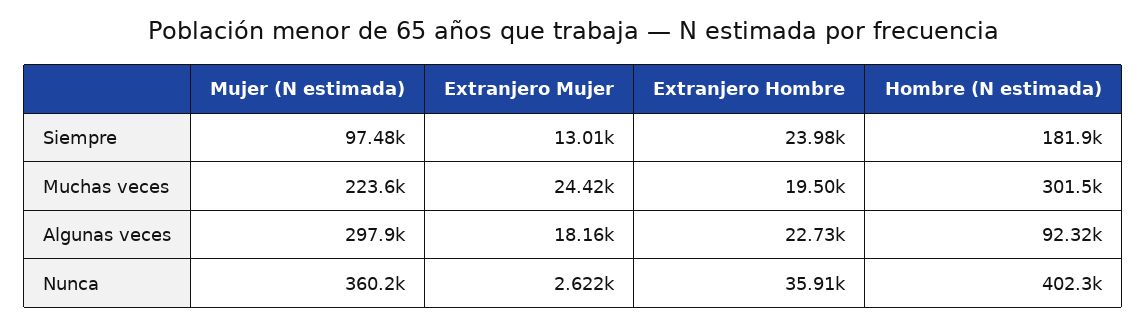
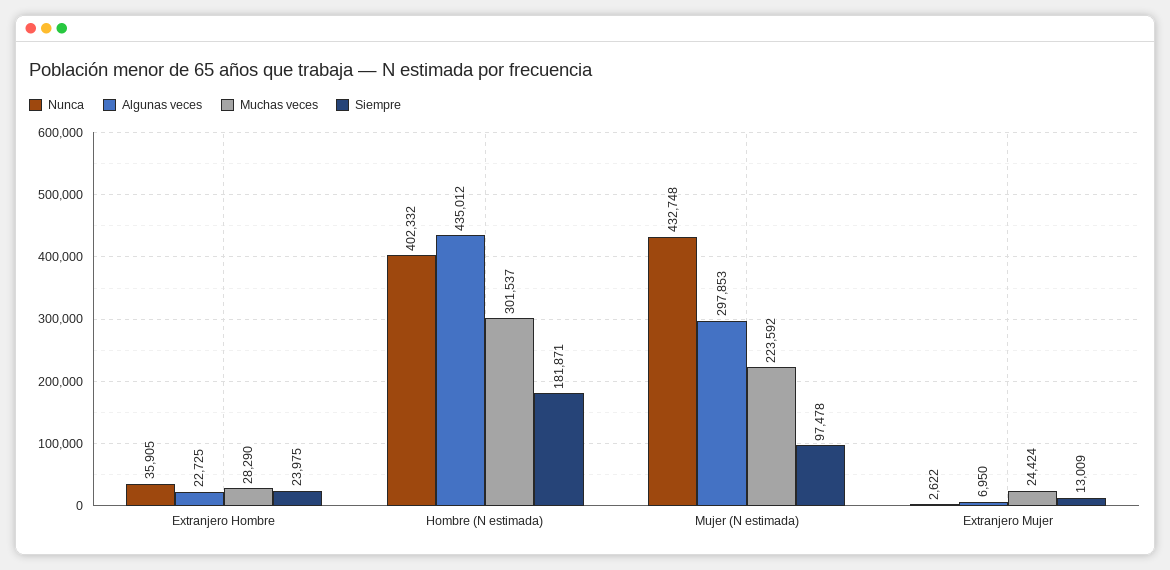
Muchas veces, Extranjero Hombre: 19500 -> 28290
Algunas veces, Extranjero Mujer: 18160 -> 6950
Algunas veces, Hombre (N estimada): 92320 -> 435012
Nunca, Mujer (N estimada): 360200 -> 432748

